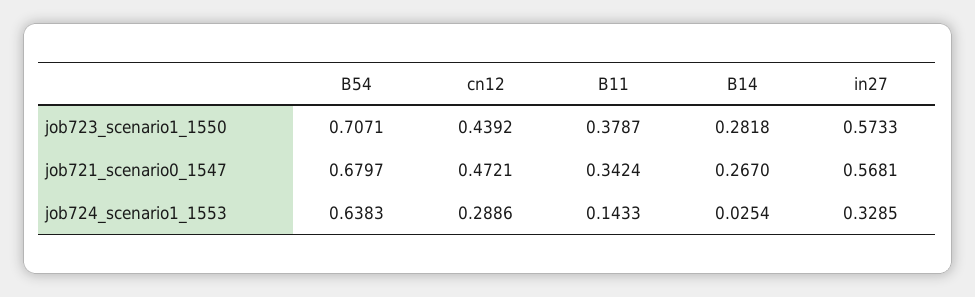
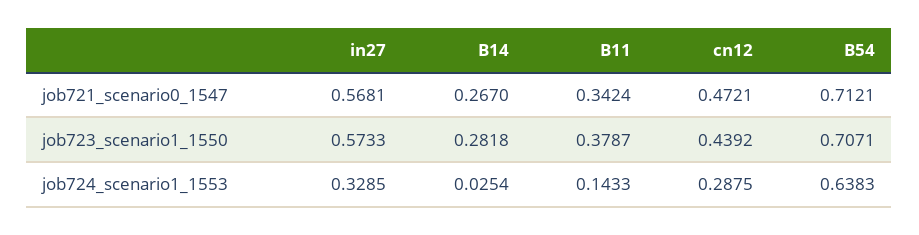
B54, job721_scenario0_1547: 0.6797 -> 0.7121
cn12, job724_scenario1_1553: 0.2886 -> 0.2875

